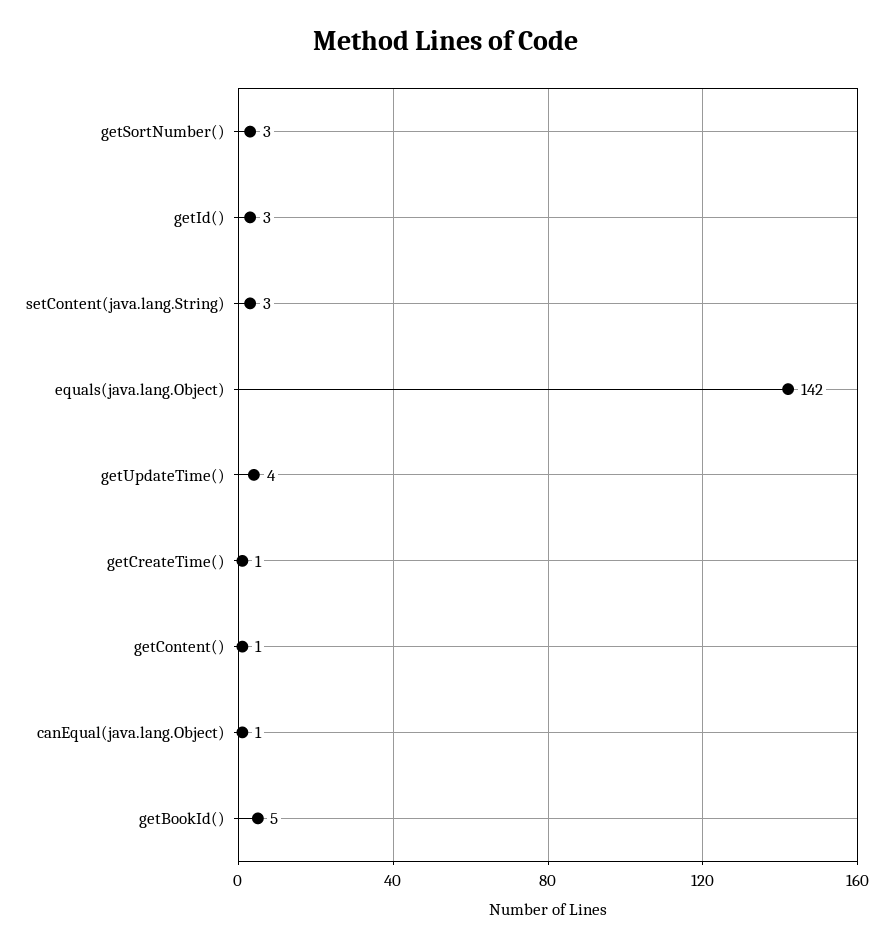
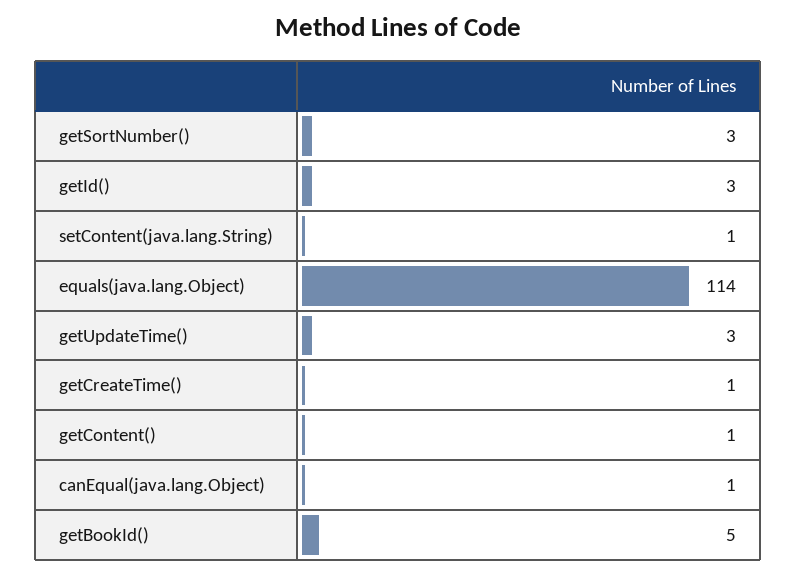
setContent(java.lang.String): 3 -> 1
equals(java.lang.Object): 142 -> 114
getUpdateTime(): 4 -> 3

